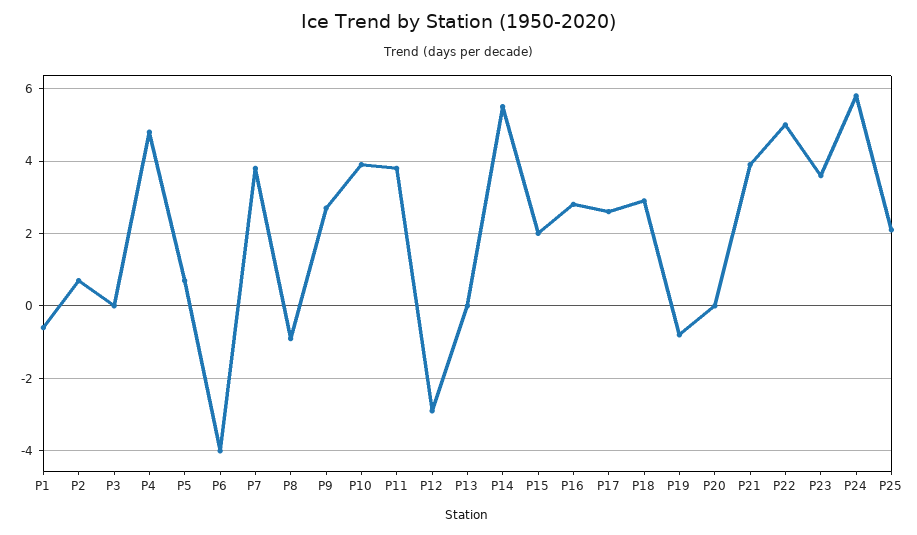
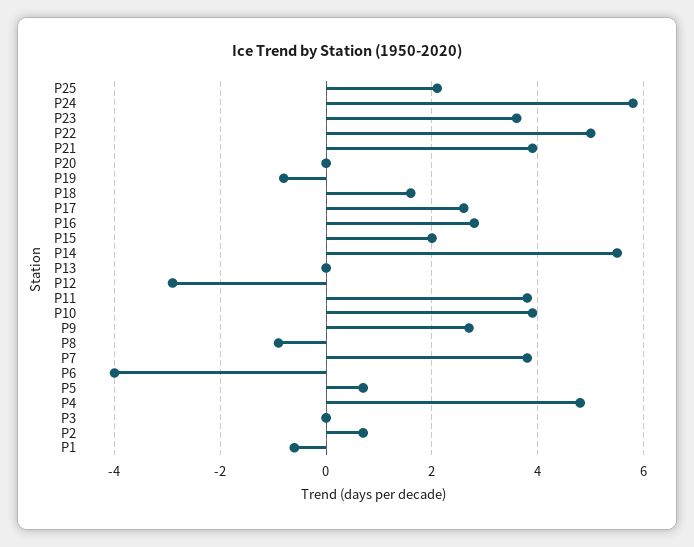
P18: 3 -> 1.5

